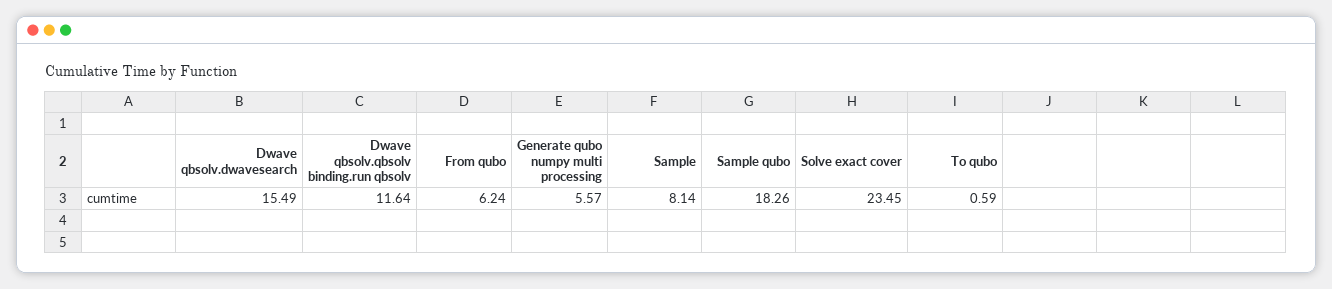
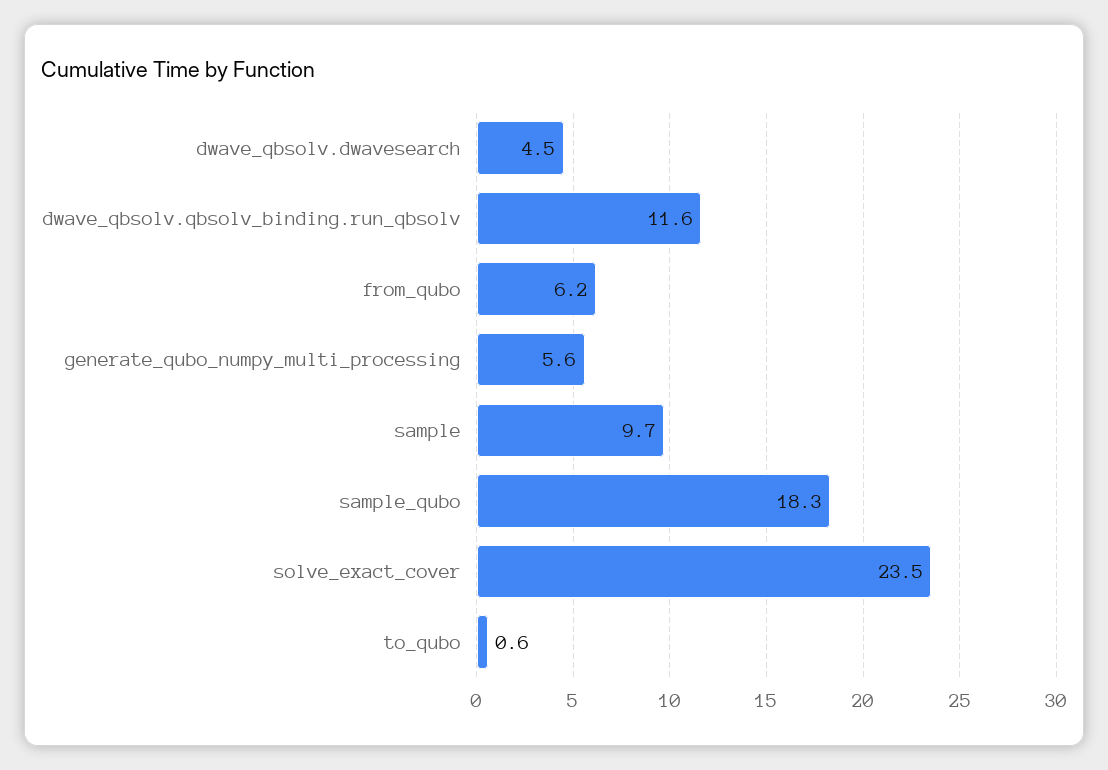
Dwave qbsolv.dwavesearch: 15.49 -> 4.5
Sample: 8.14 -> 9.7

